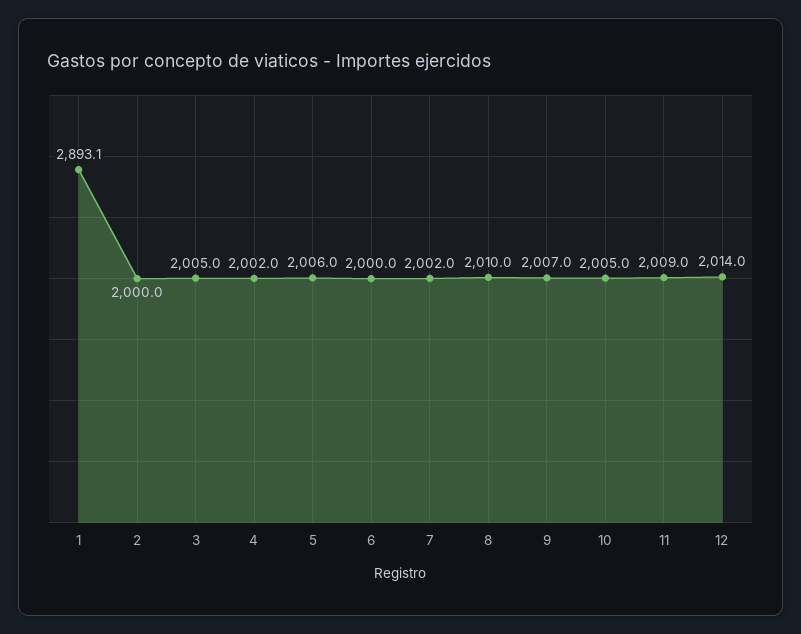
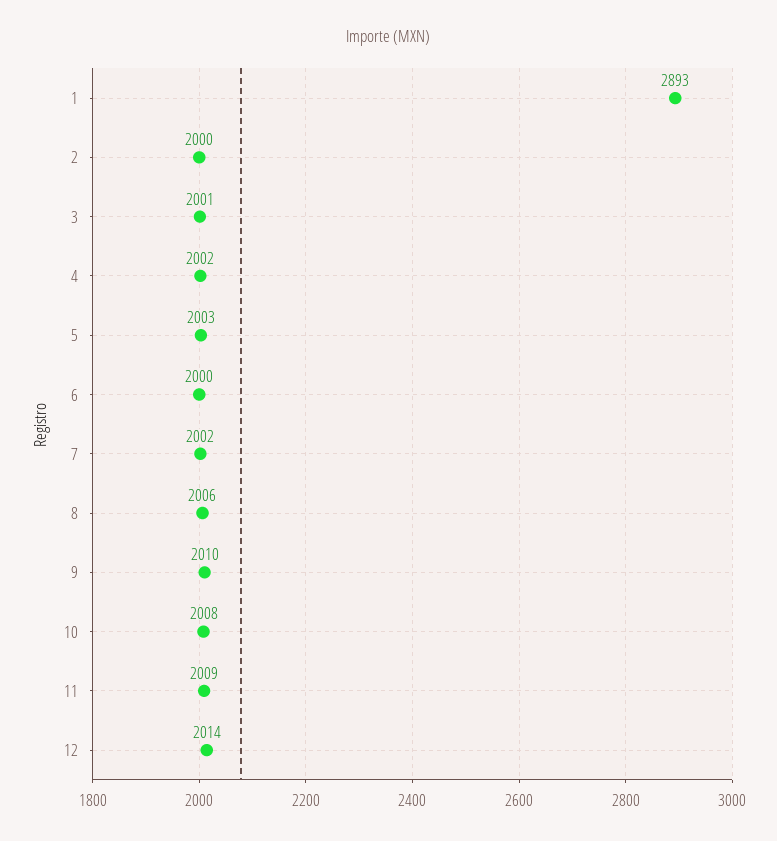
3: 2005 -> 2001
5: 2006 -> 2003
8: 2010 -> 2006
9: 2007 -> 2010
10: 2005 -> 2008

